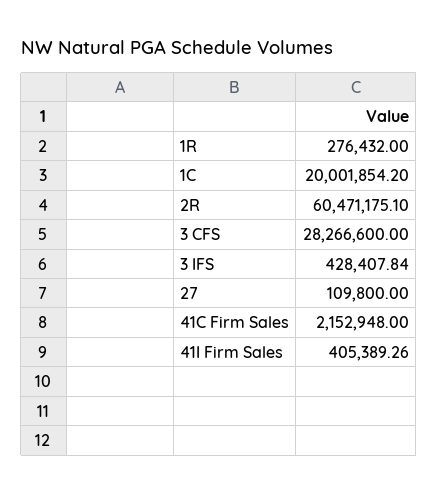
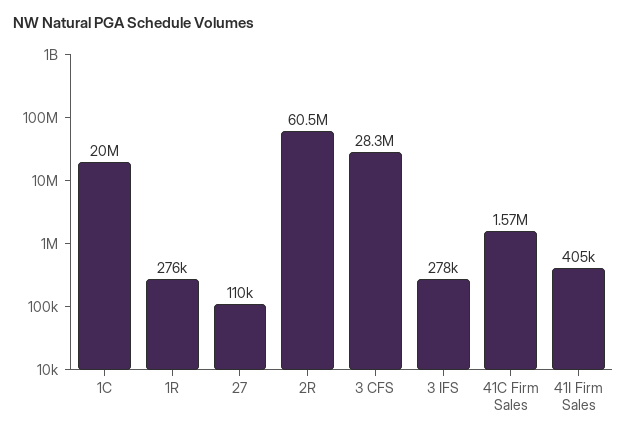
3 IFS: 428407.84 -> 278000
41C Firm Sales: 2152948 -> 1570000

